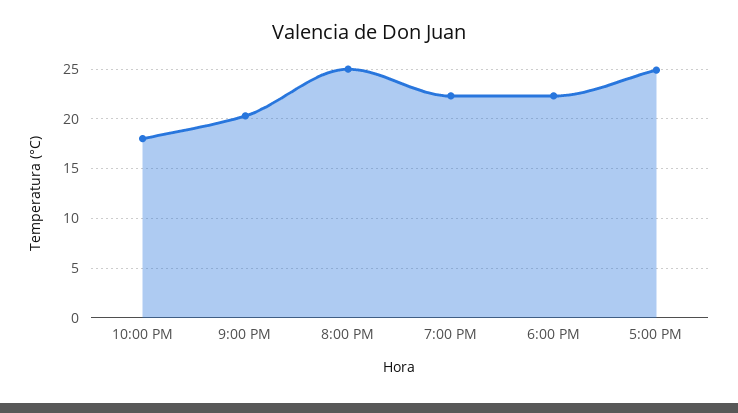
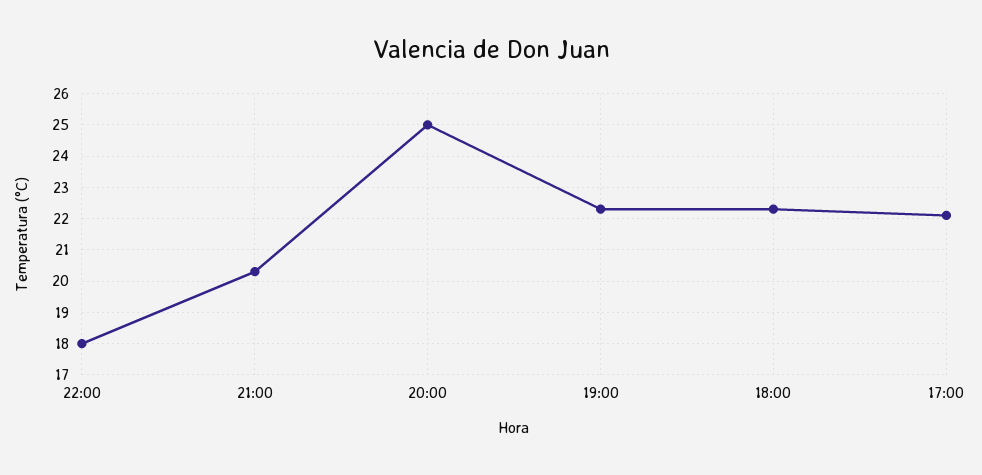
5:00 PM: 25 -> 22

